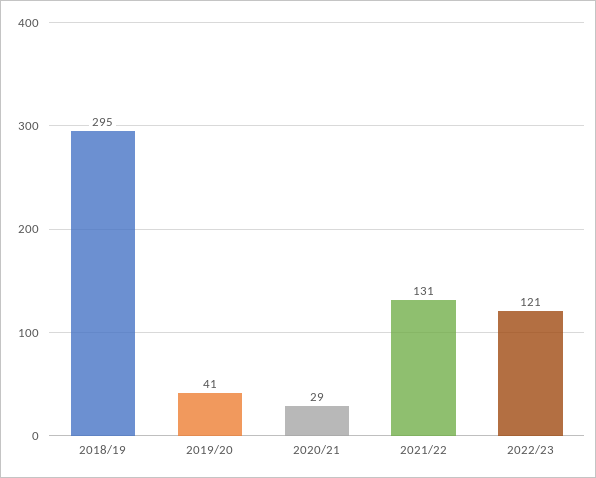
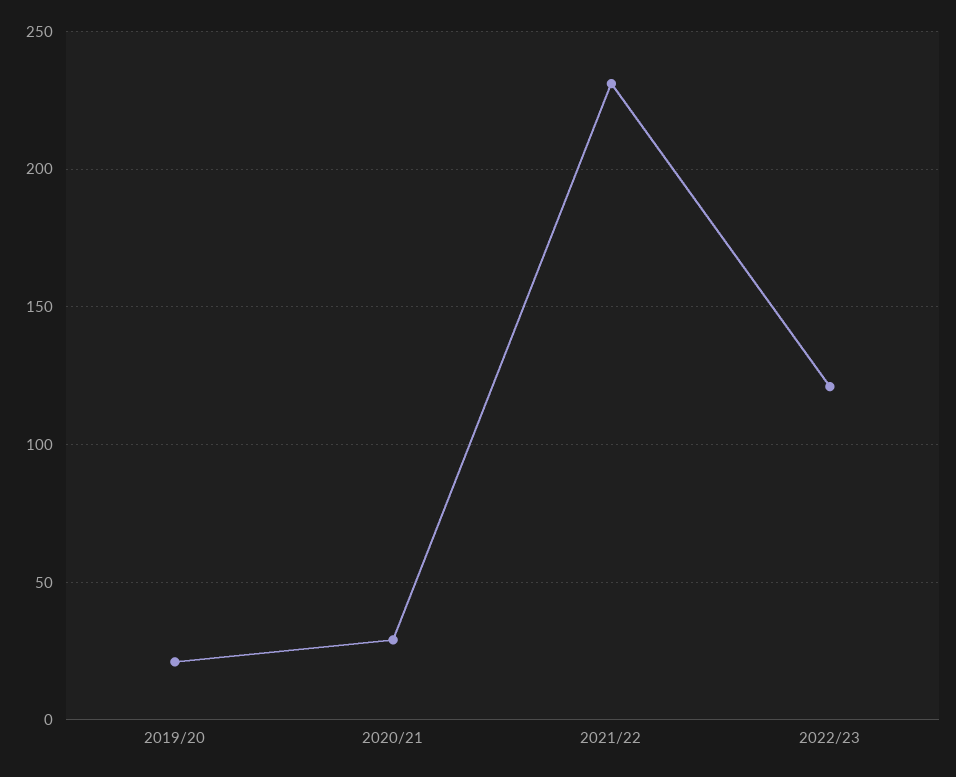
2018/19: 295 -> none
2019/20: 41 -> 20
2021/22: 131 -> 230

